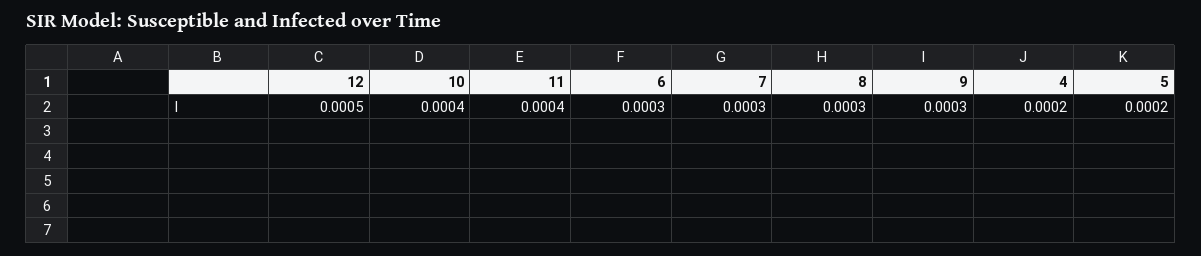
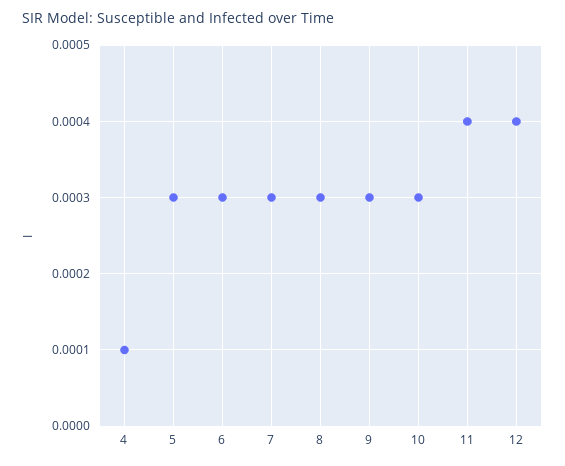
12: 0.0005 -> 0.0004
10: 0.0004 -> 0.0003
4: 0.0002 -> 0.0001
5: 0.0002 -> 0.0003

